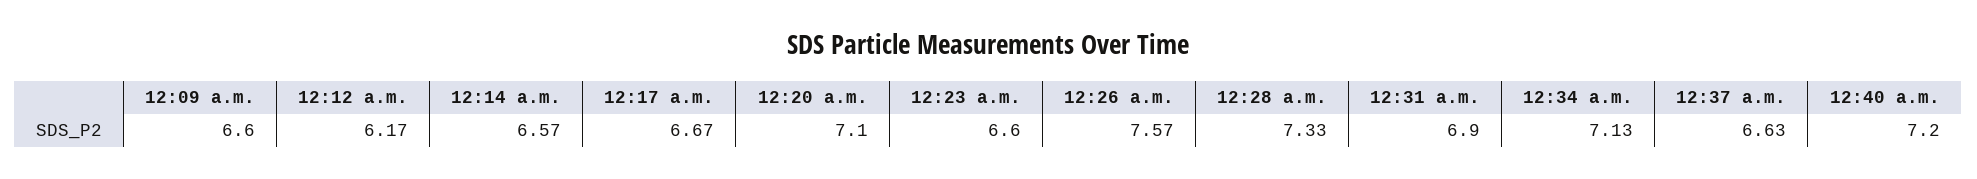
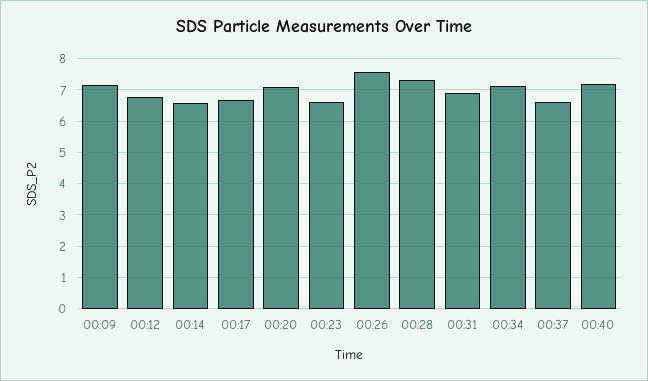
12:09 a.m.: 6.6 -> 7.2
12:12 a.m.: 6.17 -> 6.8

